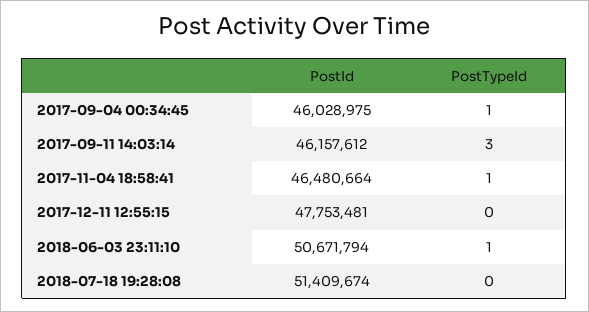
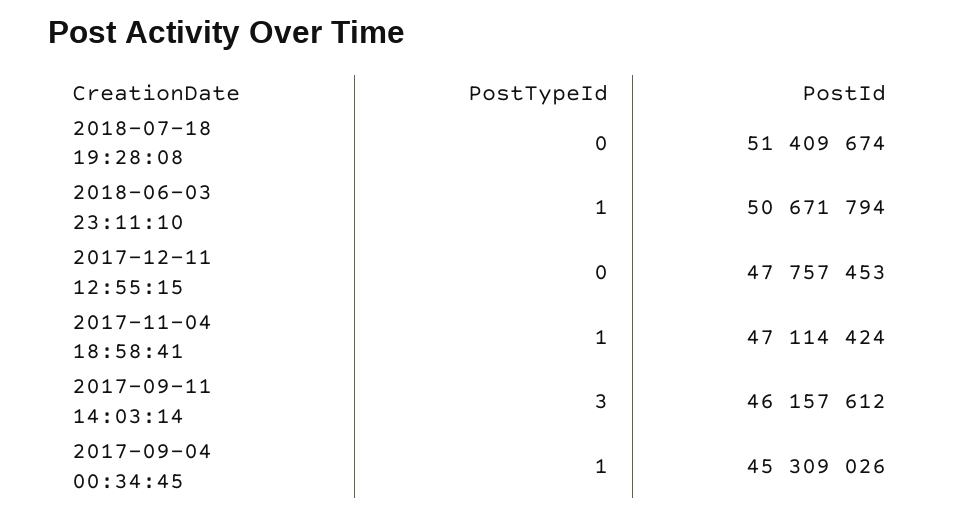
PostId, 2017-09-04 00:34:45: 46028975 -> 45309026
PostId, 2017-11-04 18:58:41: 46480664 -> 47114424
PostId, 2017-12-11 12:55:15: 47753481 -> 47757453

